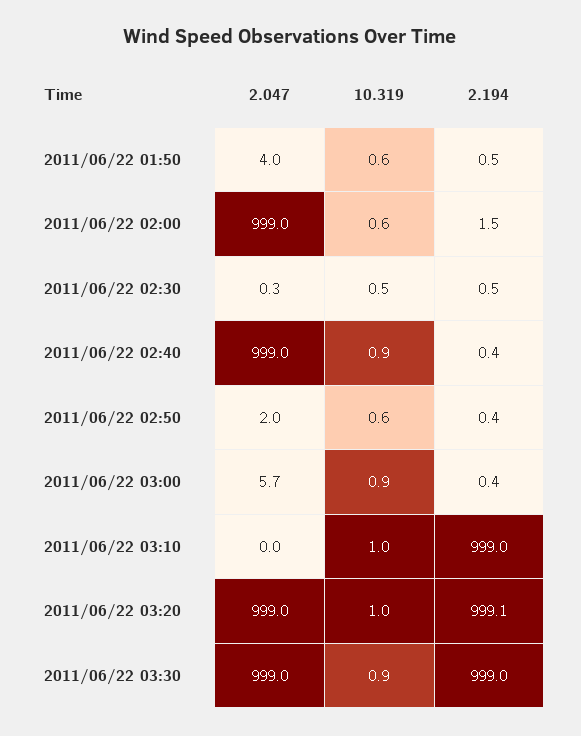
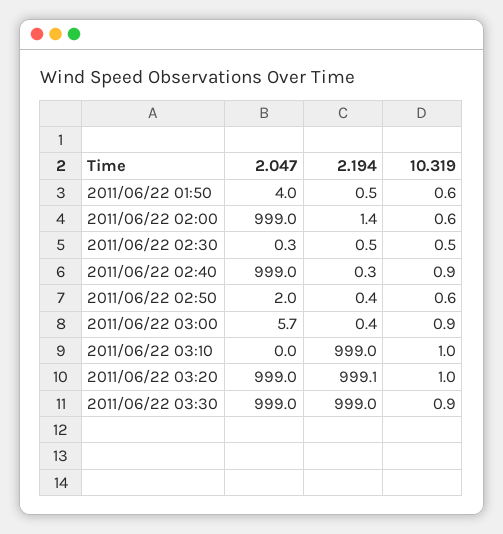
2.194, 2011/06/22 02:00: 1.5 -> 1.4
2.194, 2011/06/22 02:40: 0.4 -> 0.3

